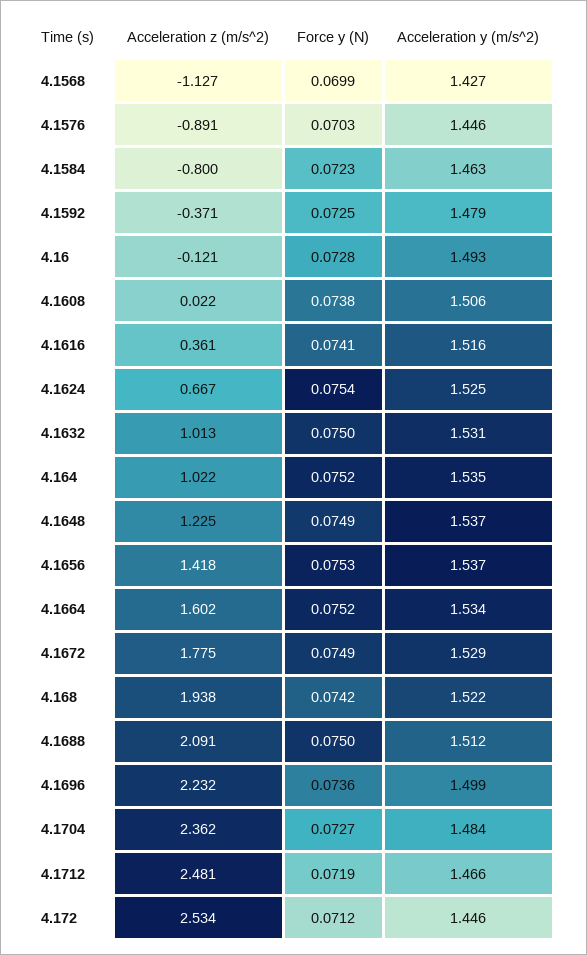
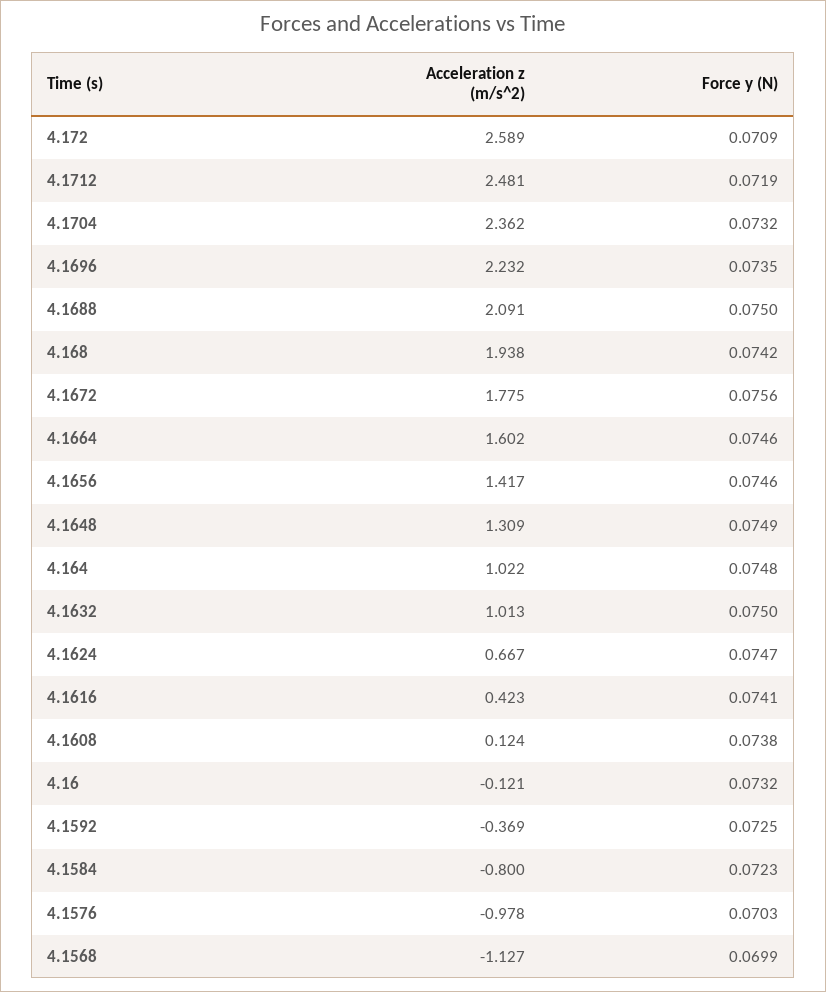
Acceleration y (m/s^2), 4.1568: 1.427 -> none
Acceleration z (m/s^2), 4.1576: -0.891 -> -0.978
Acceleration y (m/s^2), 4.1576: 1.446 -> none
Acceleration y (m/s^2), 4.1584: 1.463 -> none
Acceleration z (m/s^2), 4.1592: -0.371 -> -0.369
Acceleration y (m/s^2), 4.1592: 1.479 -> none
Force y (N), 4.16: 0.0728 -> 0.0732
Acceleration y (m/s^2), 4.16: 1.493 -> none
Acceleration z (m/s^2), 4.1608: 0.022 -> 0.124
Acceleration y (m/s^2), 4.1608: 1.506 -> none
Acceleration z (m/s^2), 4.1616: 0.361 -> 0.423
Acceleration y (m/s^2), 4.1616: 1.516 -> none
Force y (N), 4.1624: 0.0754 -> 0.0747
Acceleration y (m/s^2), 4.1624: 1.525 -> none
Acceleration y (m/s^2), 4.1632: 1.531 -> none
Force y (N), 4.164: 0.0752 -> 0.0748
Acceleration y (m/s^2), 4.164: 1.535 -> none
Acceleration z (m/s^2), 4.1648: 1.225 -> 1.309
Acceleration y (m/s^2), 4.1648: 1.537 -> none
Acceleration z (m/s^2), 4.1656: 1.418 -> 1.417
Force y (N), 4.1656: 0.0753 -> 0.0746
Acceleration y (m/s^2), 4.1656: 1.537 -> none
Force y (N), 4.1664: 0.0752 -> 0.0746
Acceleration y (m/s^2), 4.1664: 1.534 -> none
Force y (N), 4.1672: 0.0749 -> 0.0756
Acceleration y (m/s^2), 4.1672: 1.529 -> none
Acceleration y (m/s^2), 4.168: 1.522 -> none
Acceleration y (m/s^2), 4.1688: 1.512 -> none
Force y (N), 4.1696: 0.0736 -> 0.0735
Acceleration y (m/s^2), 4.1696: 1.499 -> none
Force y (N), 4.1704: 0.0727 -> 0.0732
Acceleration y (m/s^2), 4.1704: 1.484 -> none
Acceleration y (m/s^2), 4.1712: 1.466 -> none
Acceleration z (m/s^2), 4.172: 2.534 -> 2.589
Force y (N), 4.172: 0.0712 -> 0.0709
Acceleration y (m/s^2), 4.172: 1.446 -> none

